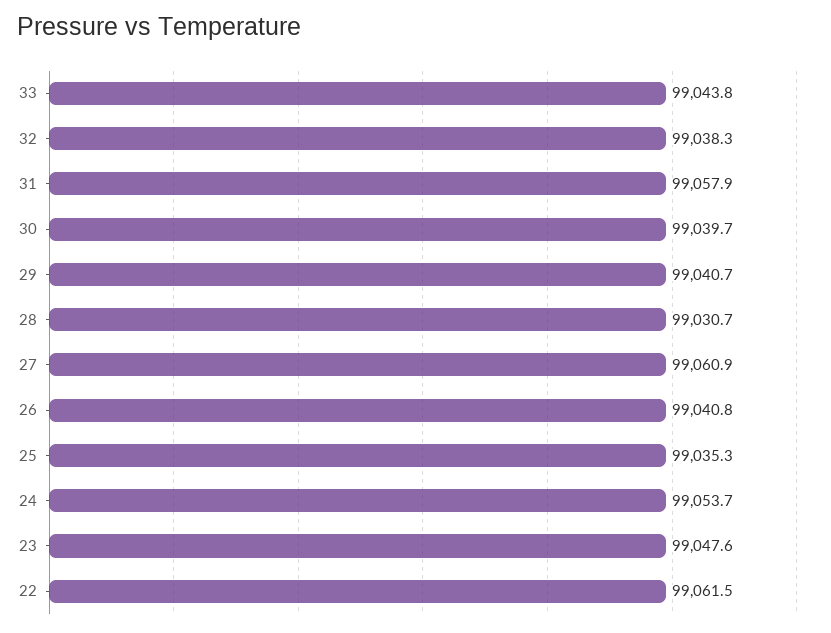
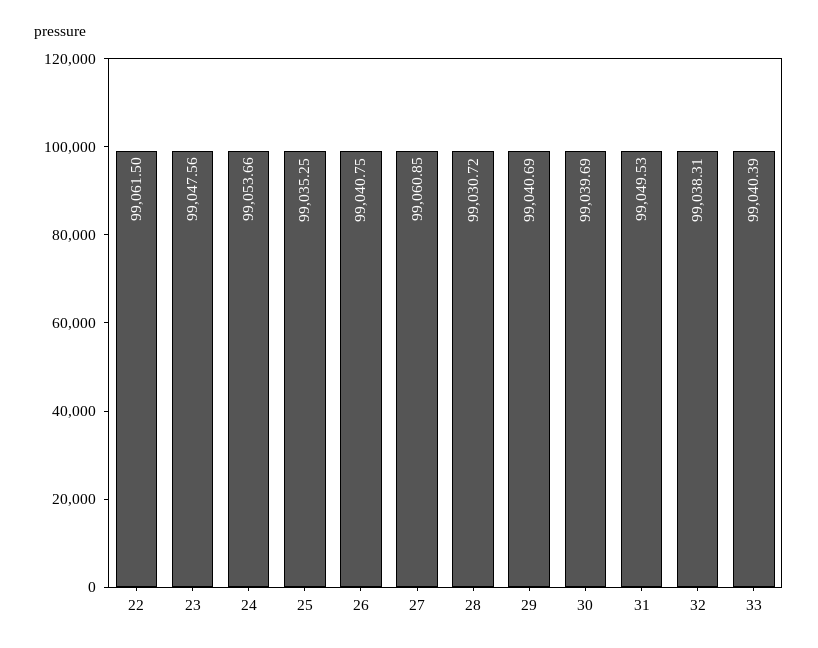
33: 99043.8 -> 99040.39
31: 99057.9 -> 99049.53

